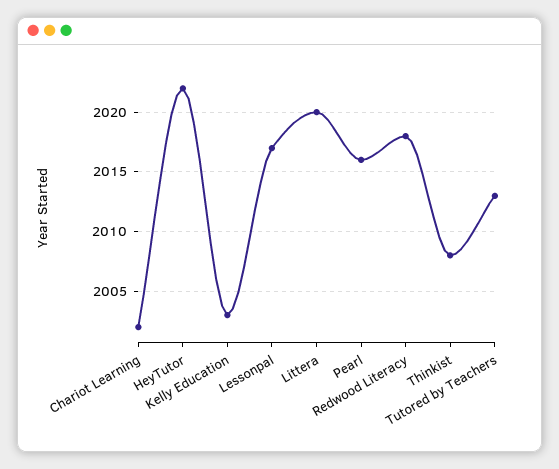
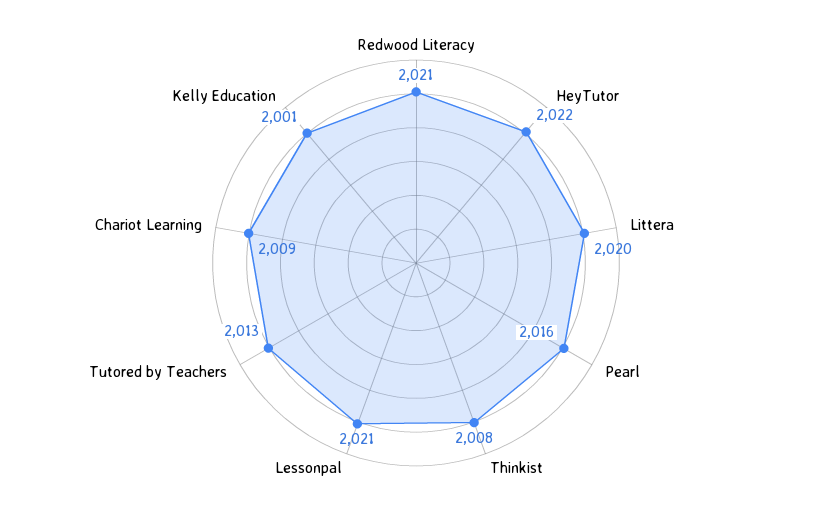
Chariot Learning: 2002 -> 2009
Kelly Education: 2003 -> 2001
Lessonpal: 2017 -> 2021
Redwood Literacy: 2018 -> 2021

